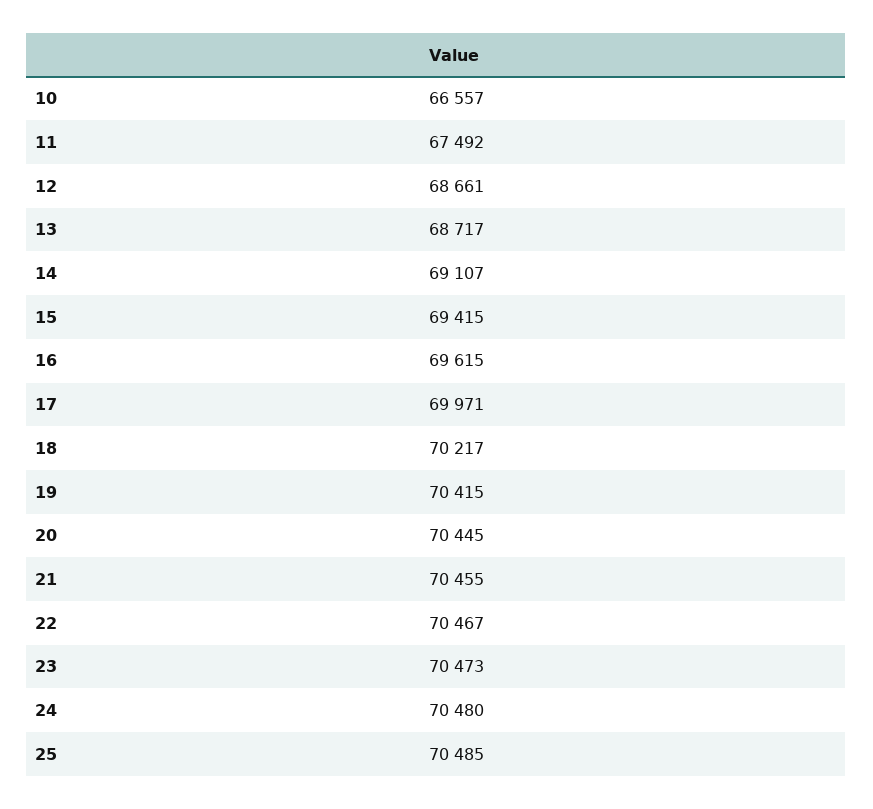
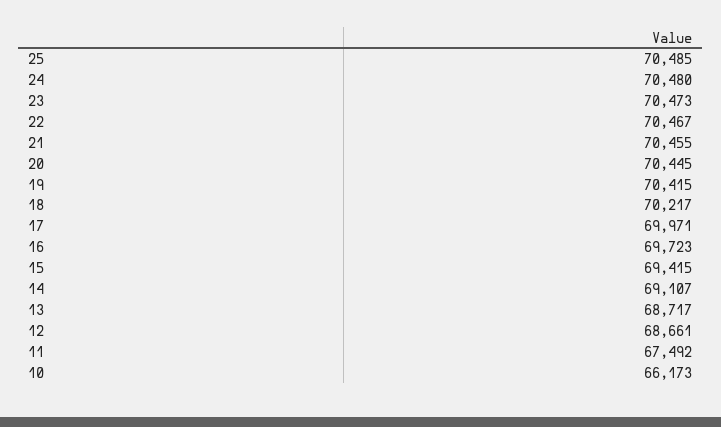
10: 66557 -> 66173
16: 69615 -> 69723

